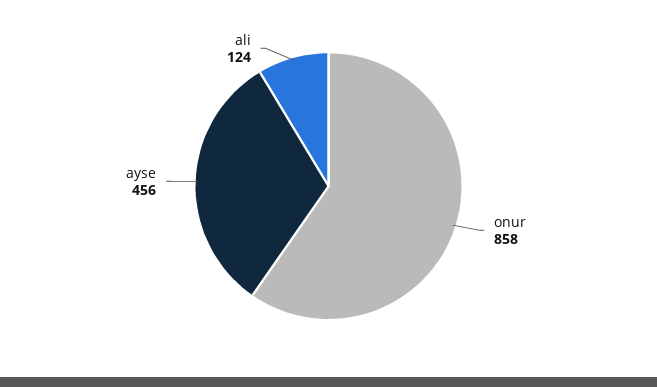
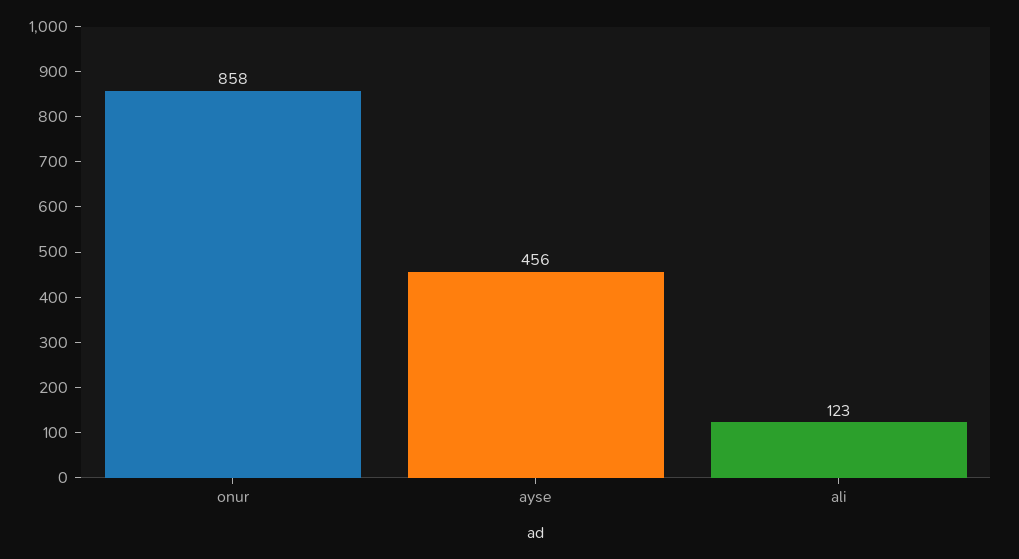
ali: 124 -> 123

